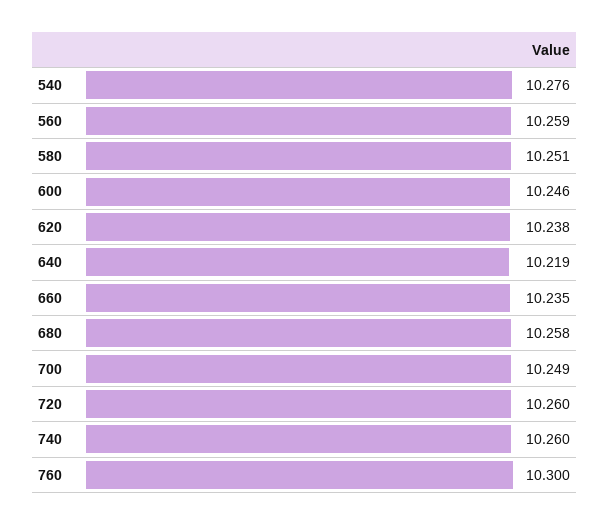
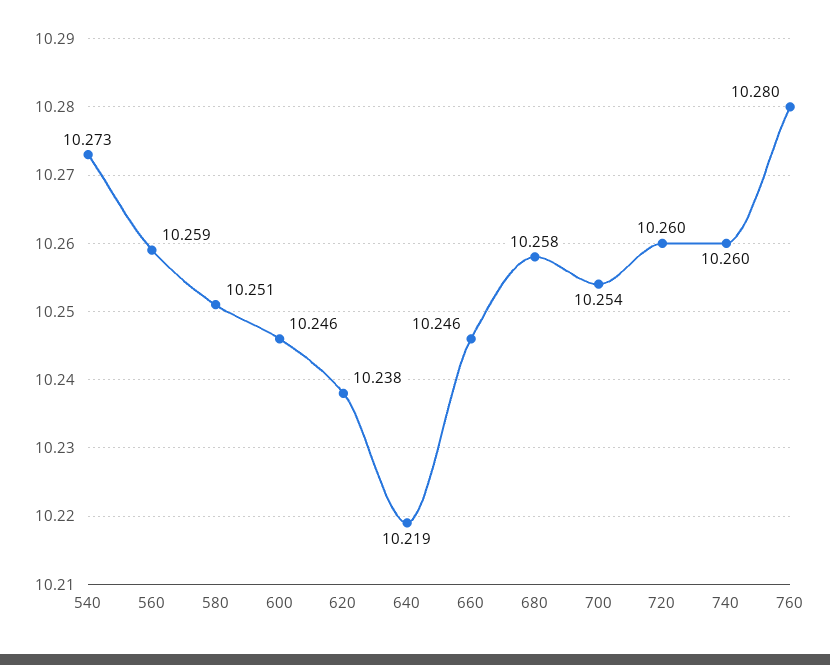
540: 10.276 -> 10.273
660: 10.235 -> 10.246
700: 10.249 -> 10.254
760: 10.3 -> 10.28

